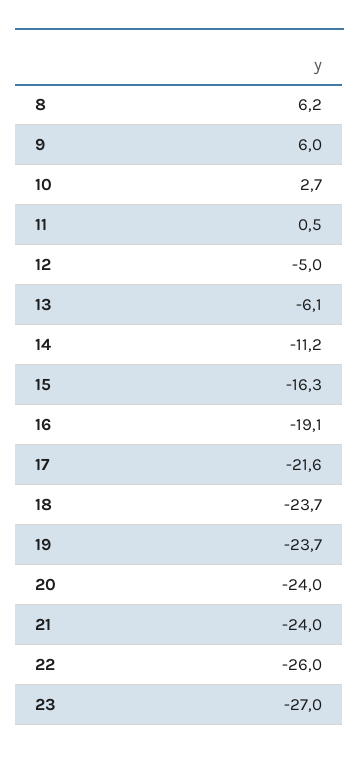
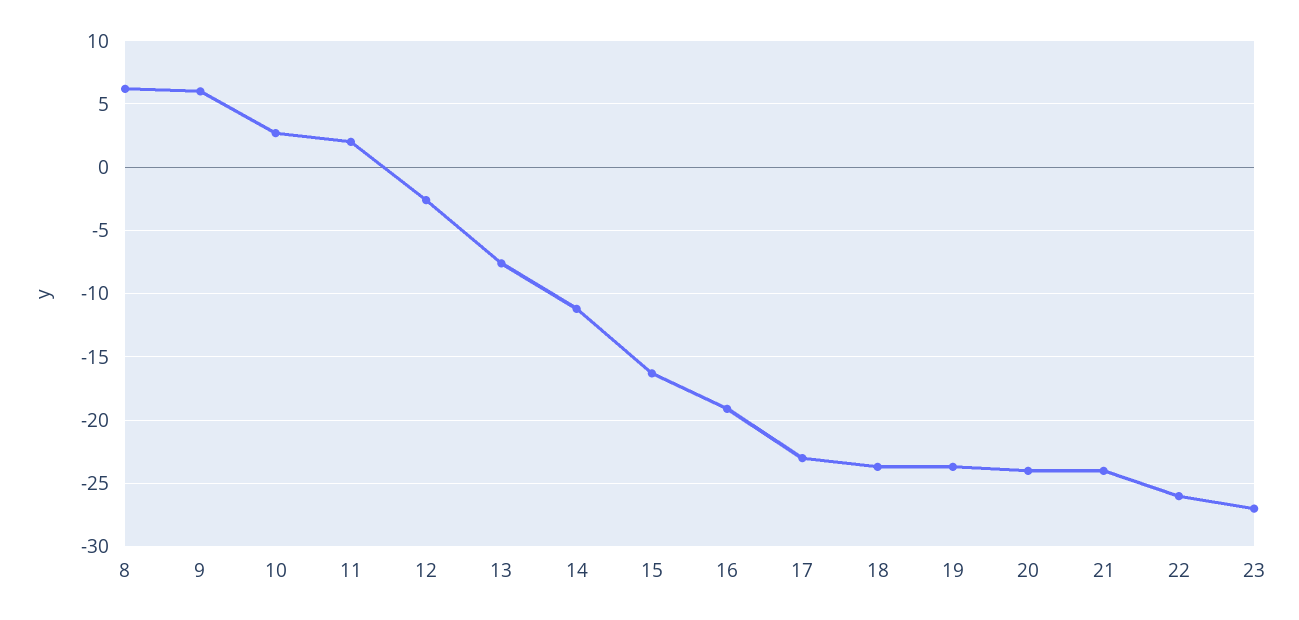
11: 0.5 -> 2
12: -5 -> -2.5
13: -6.1 -> -7.5
17: -21.6 -> -23

